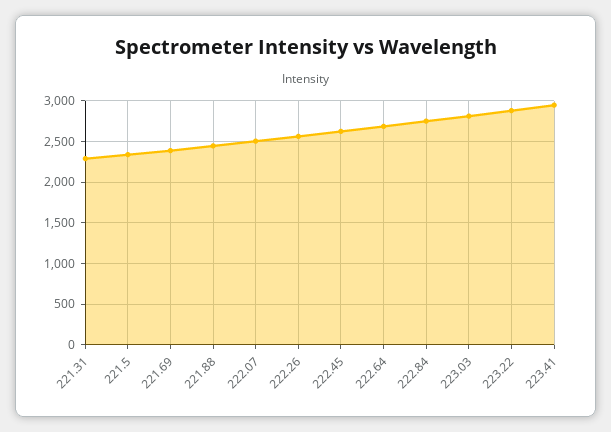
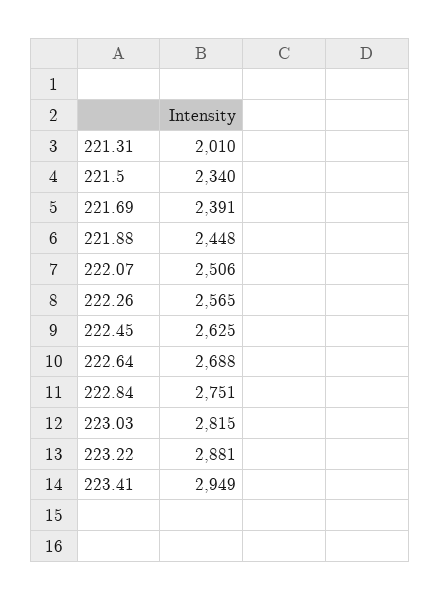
221.31: 2300 -> 2010

